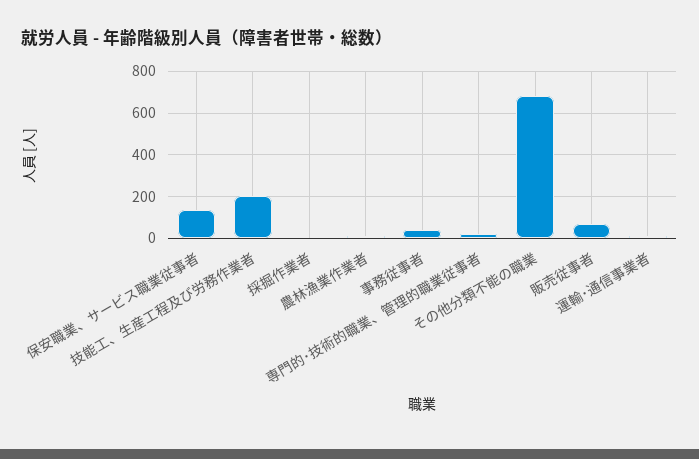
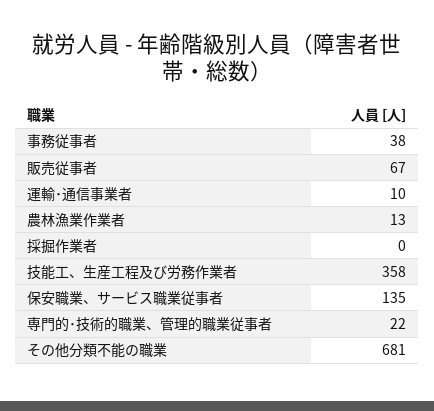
技能工、生産工程及び労務作業者: 200 -> 358

